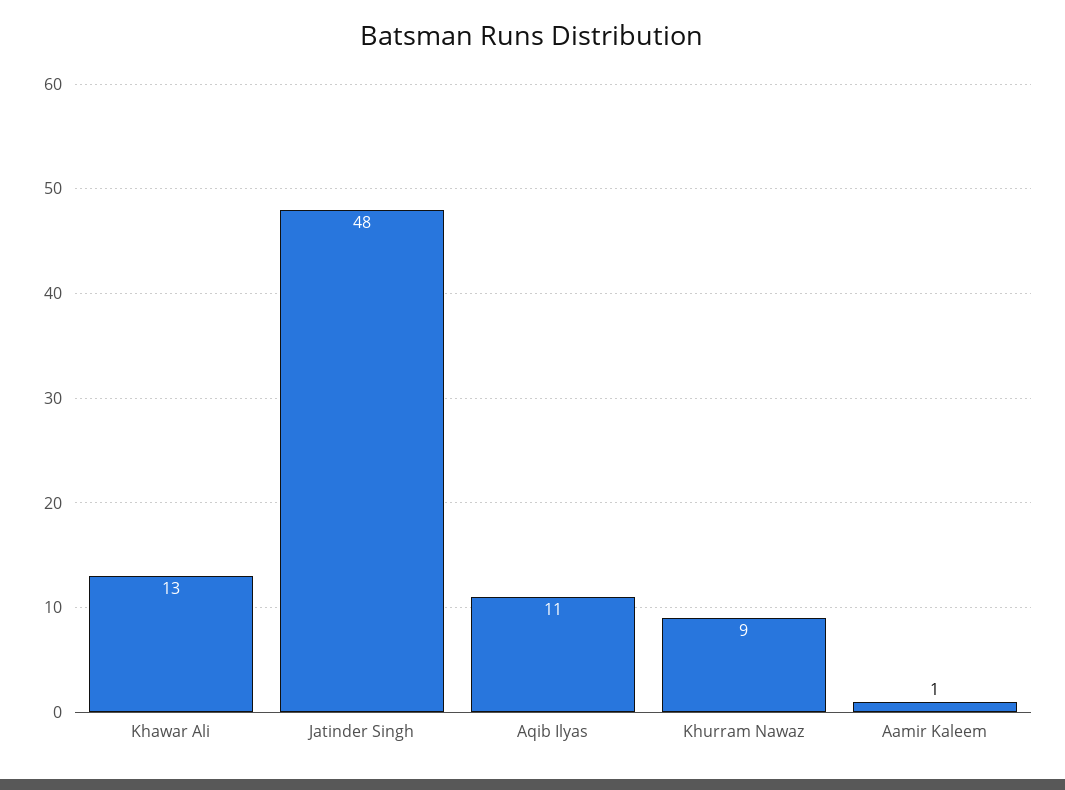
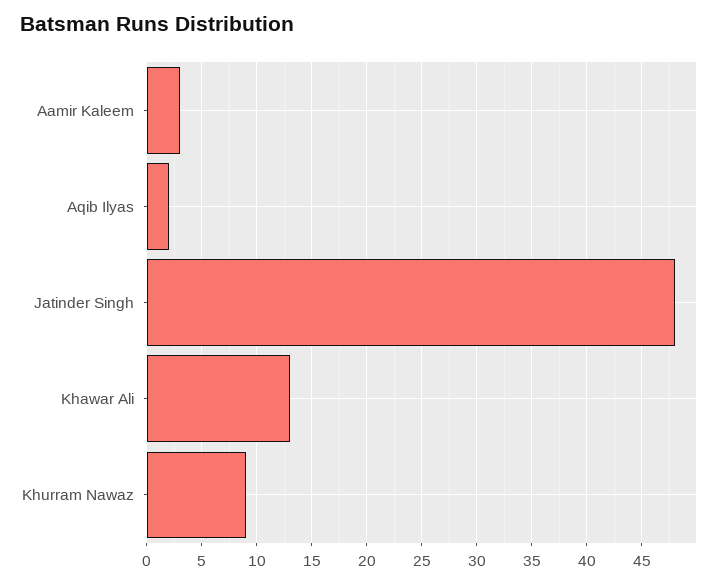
Aqib Ilyas: 11 -> 2
Aamir Kaleem: 1 -> 3

